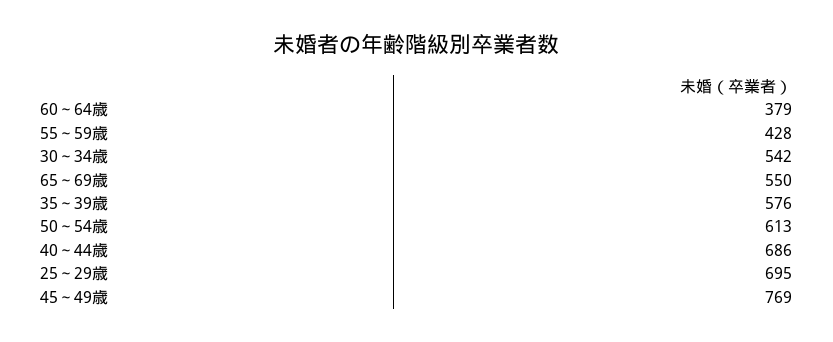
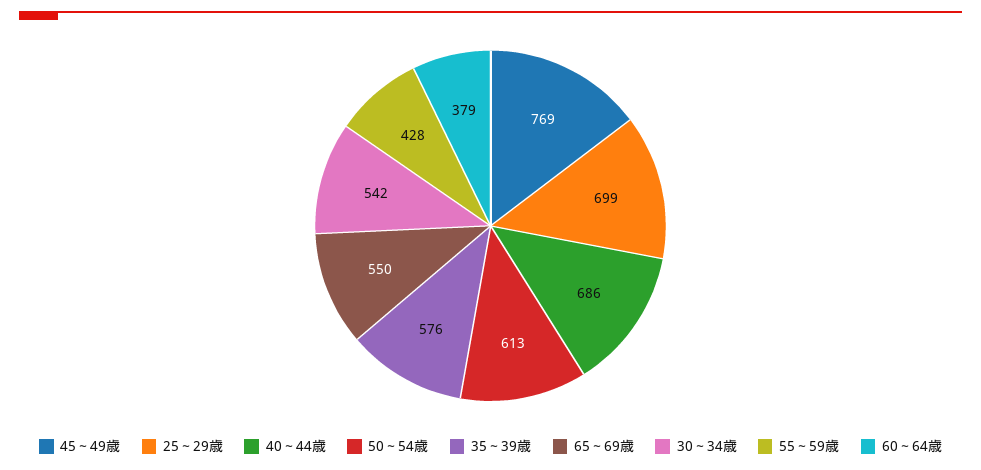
25～29歳: 695 -> 699

